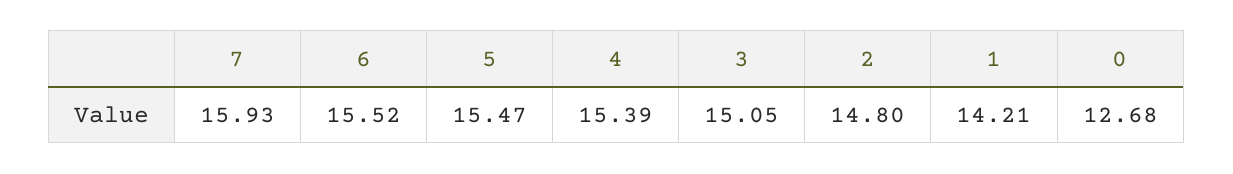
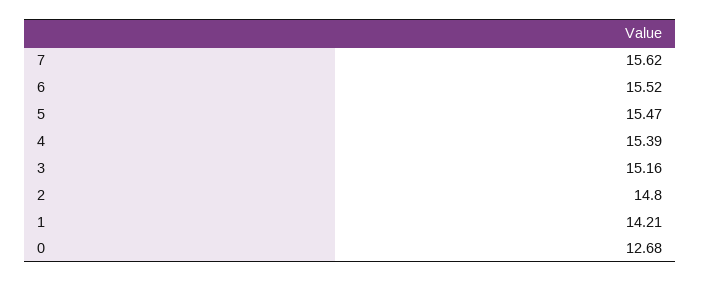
7: 15.93 -> 15.62
3: 15.05 -> 15.16

